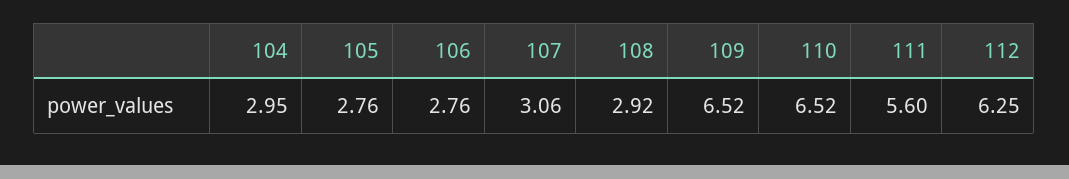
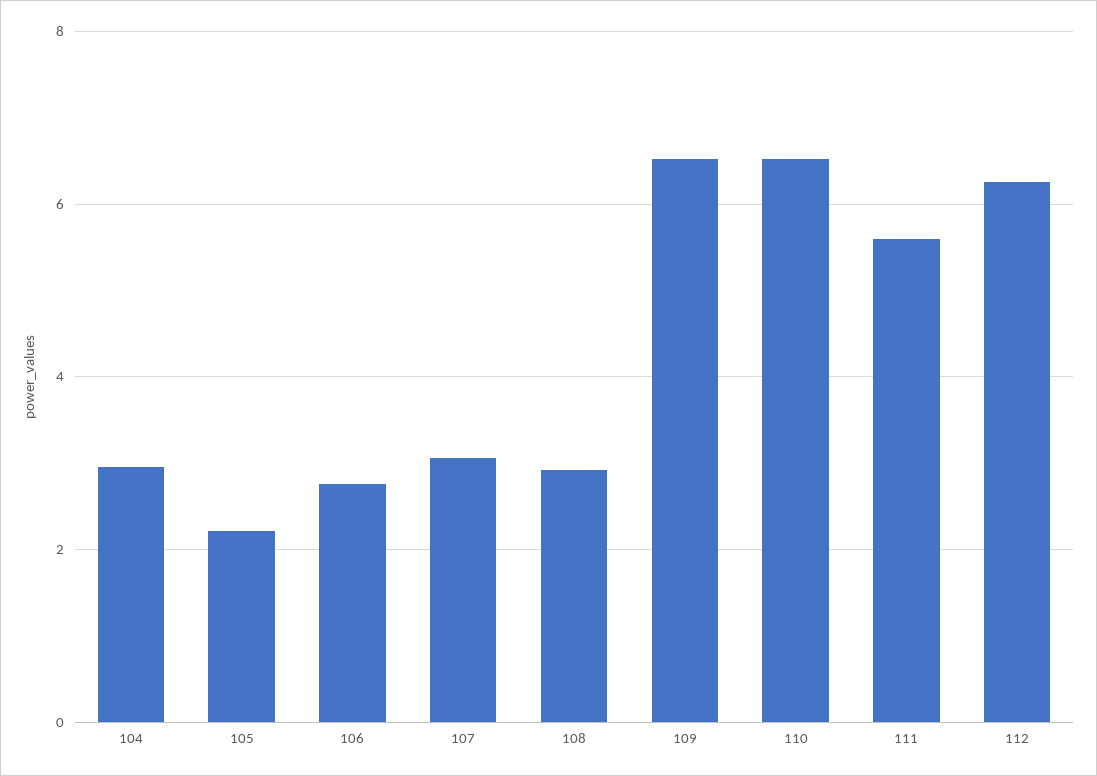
105: 2.76 -> 2.2

